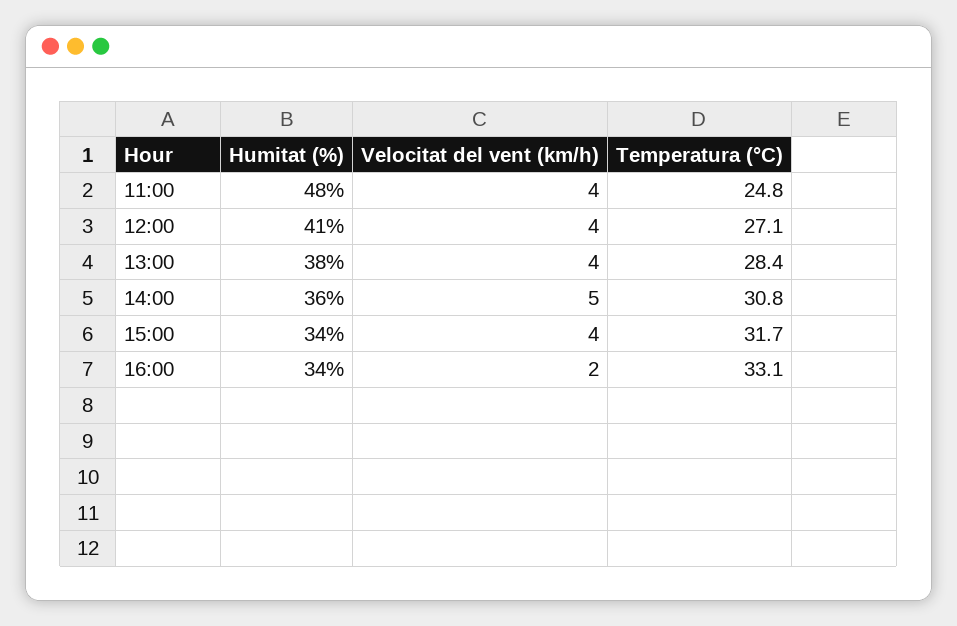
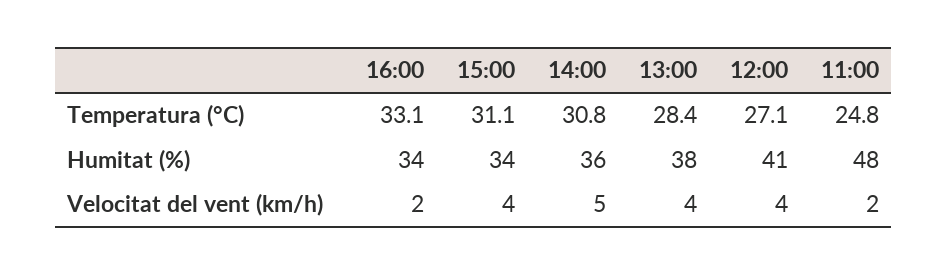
Velocitat del vent (km/h), 11:00: 4 -> 2
Temperatura (°C), 15:00: 31.7 -> 31.1

